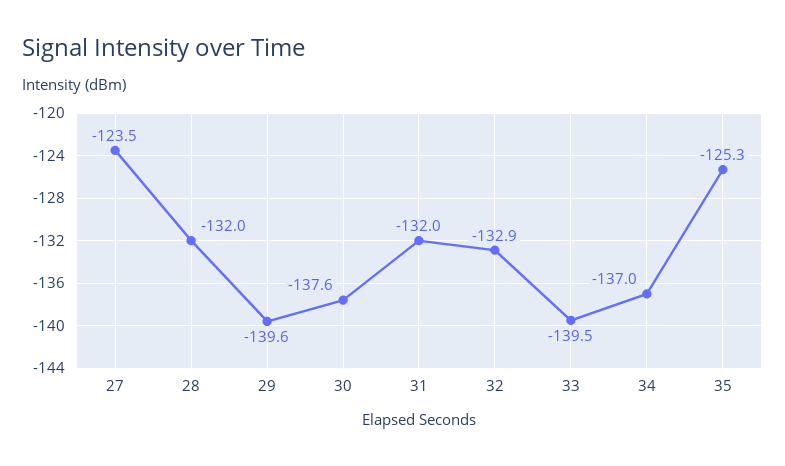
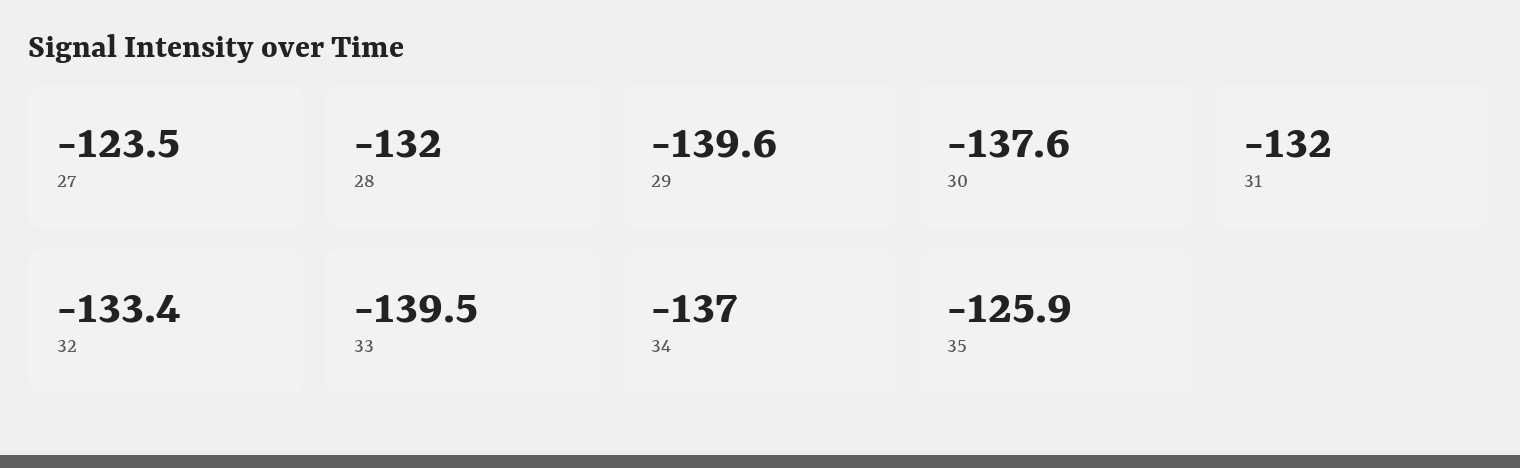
32: -132.9 -> -133.4
35: -125.3 -> -125.9

